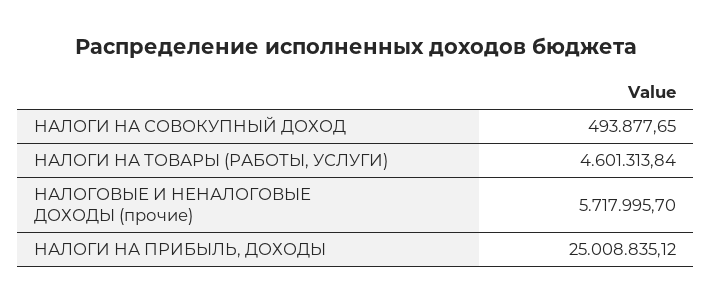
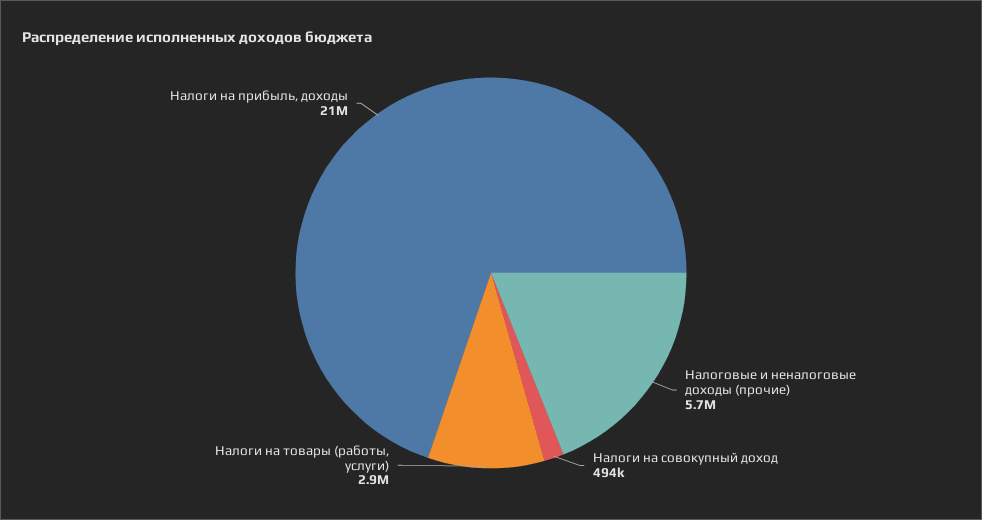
НАЛОГИ НА ТОВАРЫ (РАБОТЫ, УСЛУГИ): 4601313.84 -> 2900000
НАЛОГИ НА ПРИБЫЛЬ, ДОХОДЫ: 25008835.12 -> 21000000

